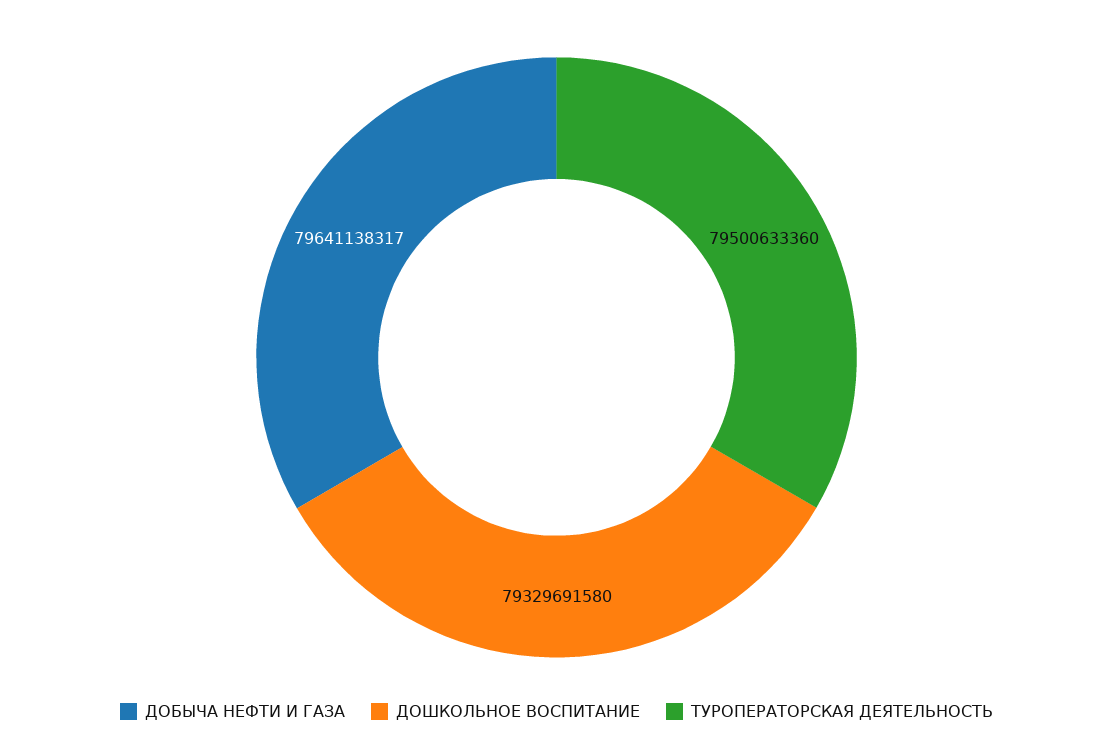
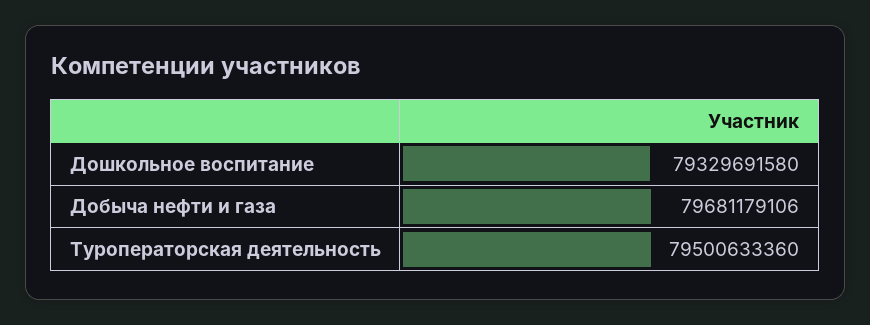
ДОБЫЧА НЕФТИ И ГАЗА: 79641138317 -> 79681179106

